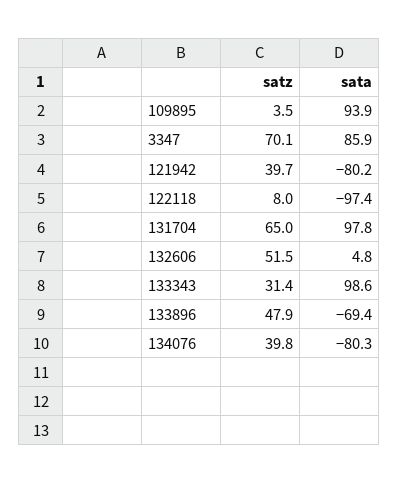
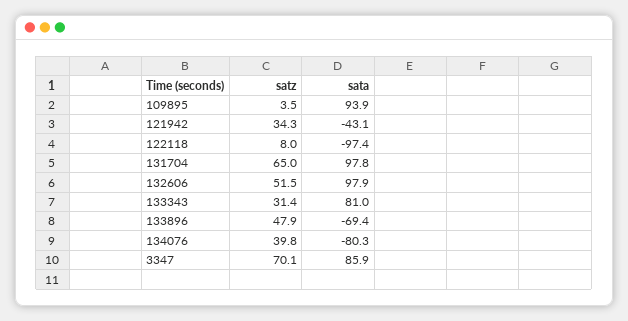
satz, 121942: 39.7 -> 34.3
sata, 121942: -80.2 -> -43.1
sata, 132606: 4.8 -> 97.9
sata, 133343: 98.6 -> 81

